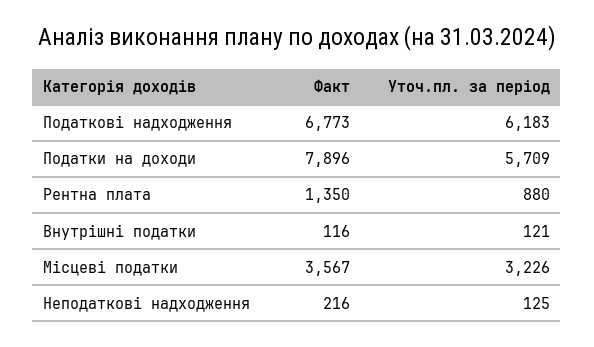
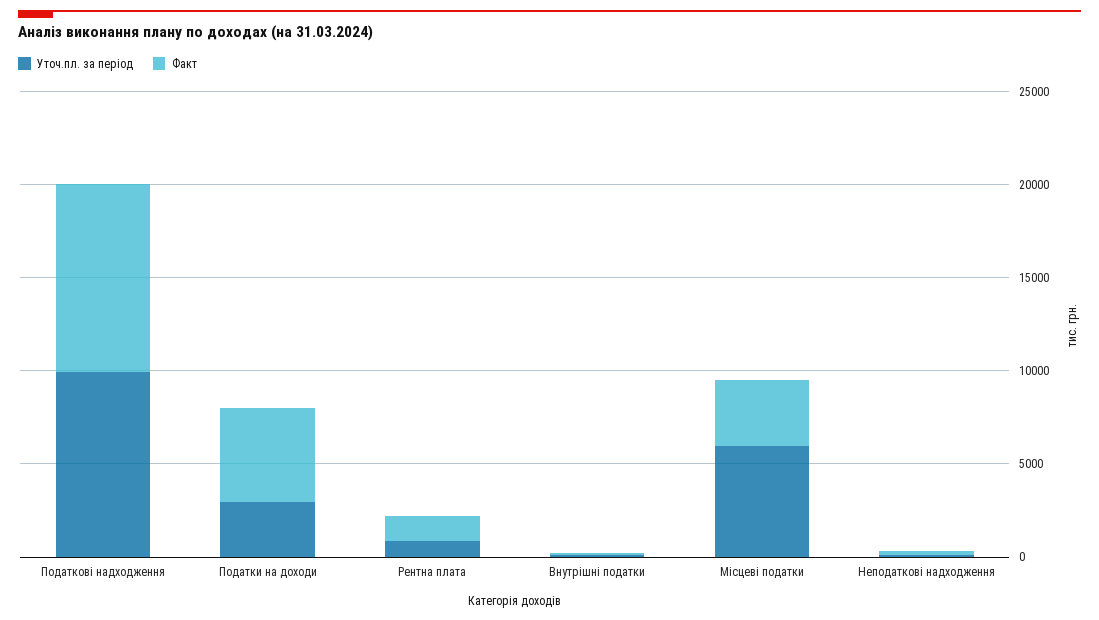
Факт, Податкові надходження: 6773 -> 10000
Уточ.пл. за період, Податкові надходження: 6183 -> 10000
Факт, Податки на доходи: 7896 -> 5000
Уточ.пл. за період, Податки на доходи: 5709 -> 3000
Уточ.пл. за період, Місцеві податки: 3226 -> 6000

